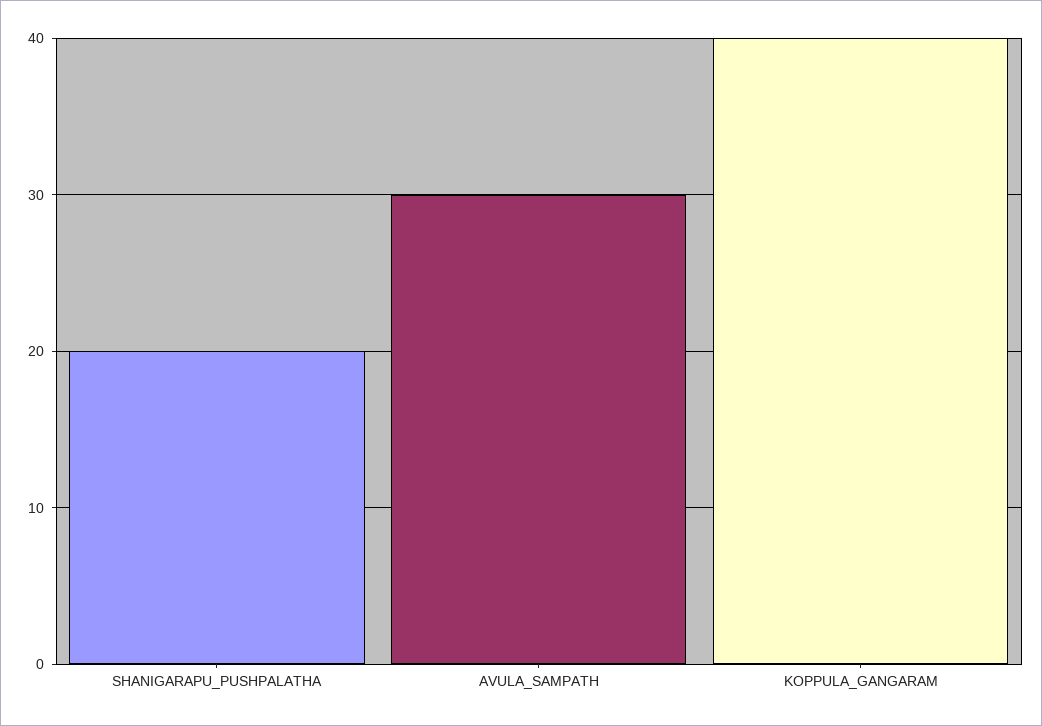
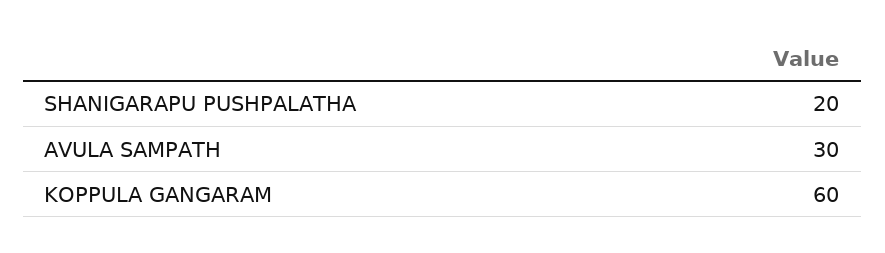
KOPPULA_GANGARAM: 40 -> 60

